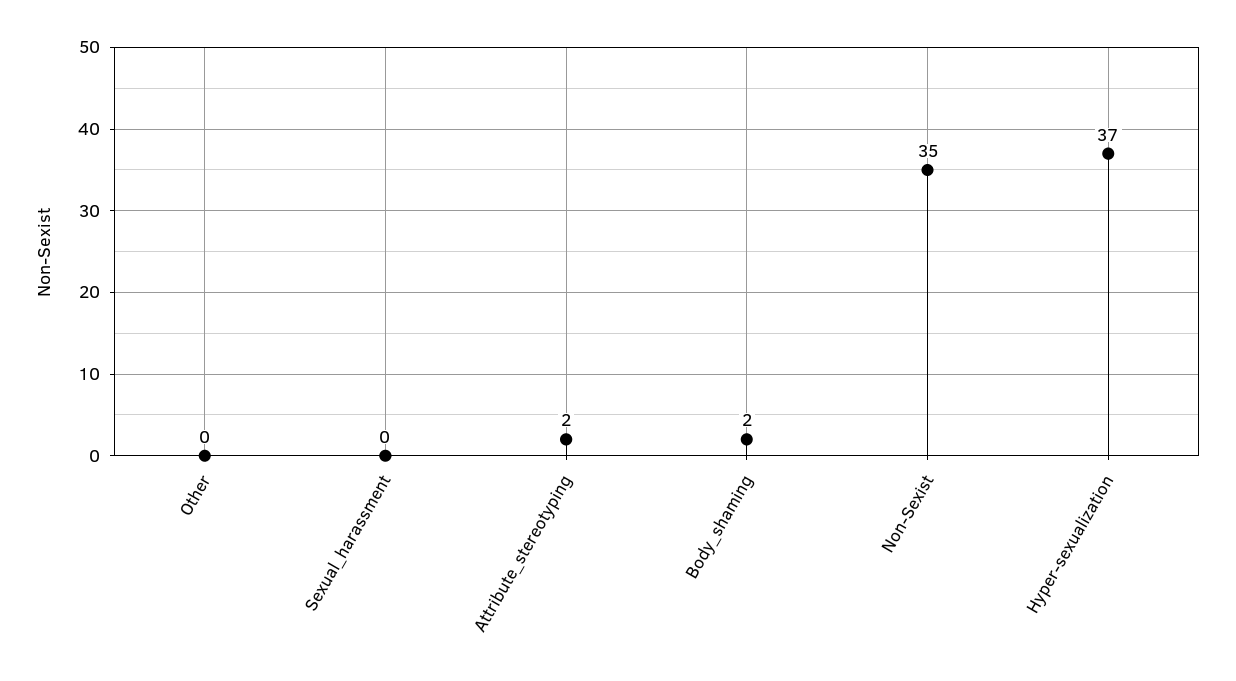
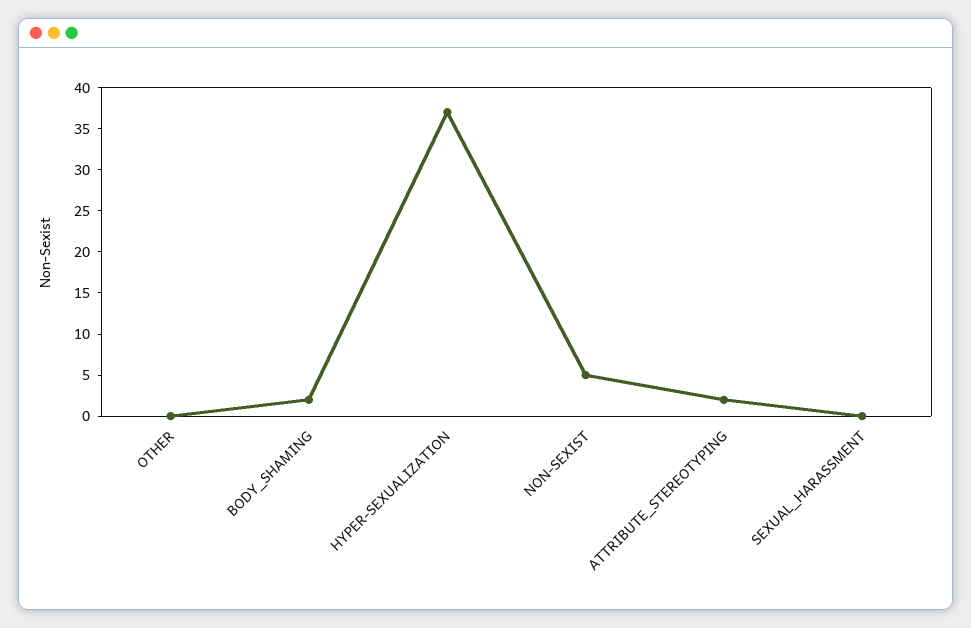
Non-Sexist: 35 -> 5

